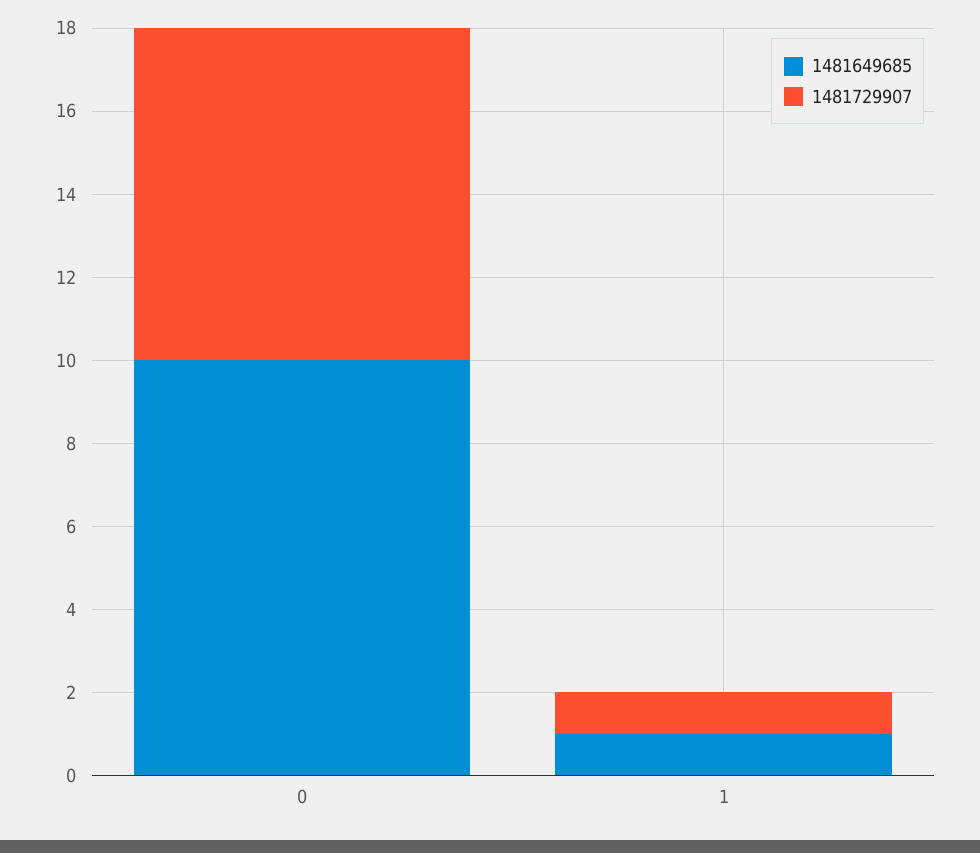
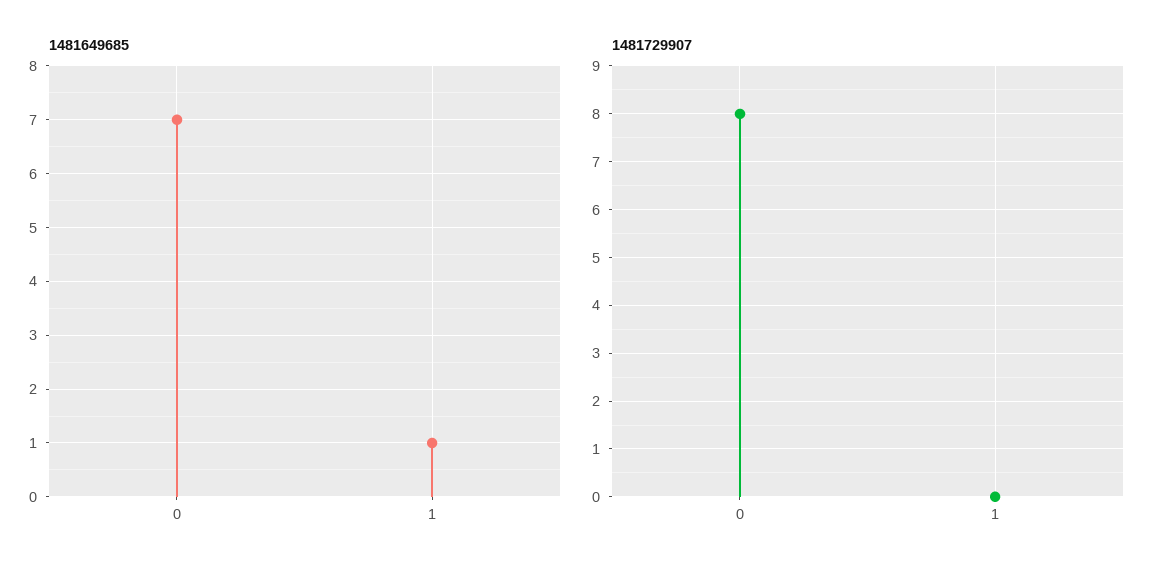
1481649685, 0: 10 -> 7
1481729907, 1: 1 -> 0

